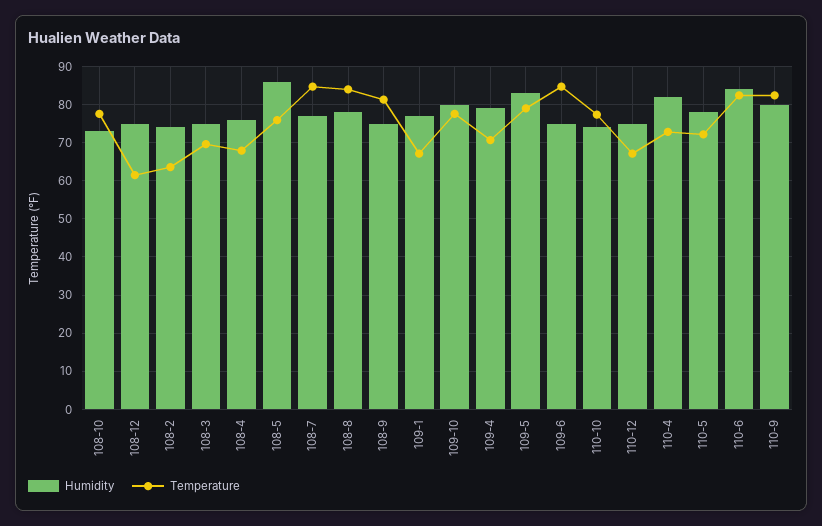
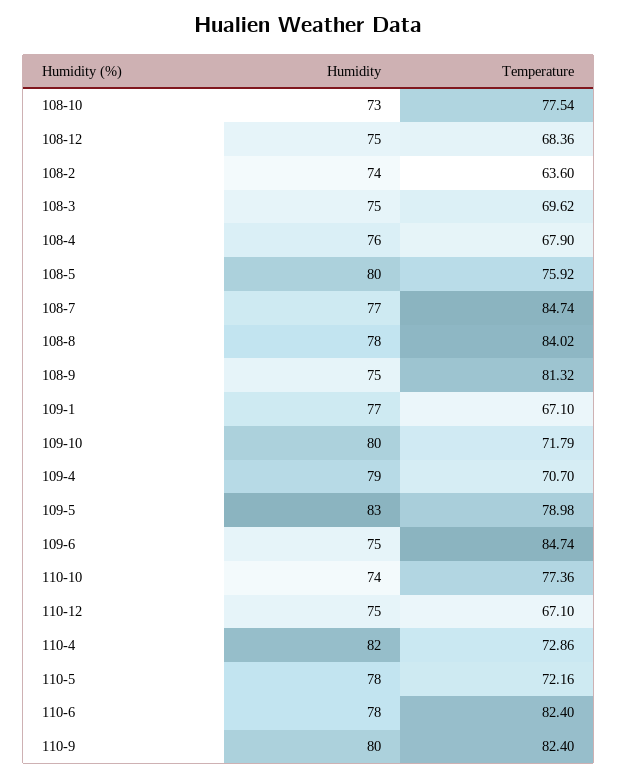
Temperature, 108-12: 62 -> 68.36
Humidity, 108-5: 86 -> 80
Temperature, 109-10: 78 -> 71.79
Humidity, 110-6: 84 -> 78

